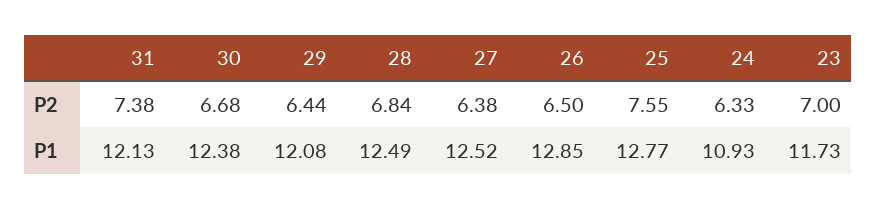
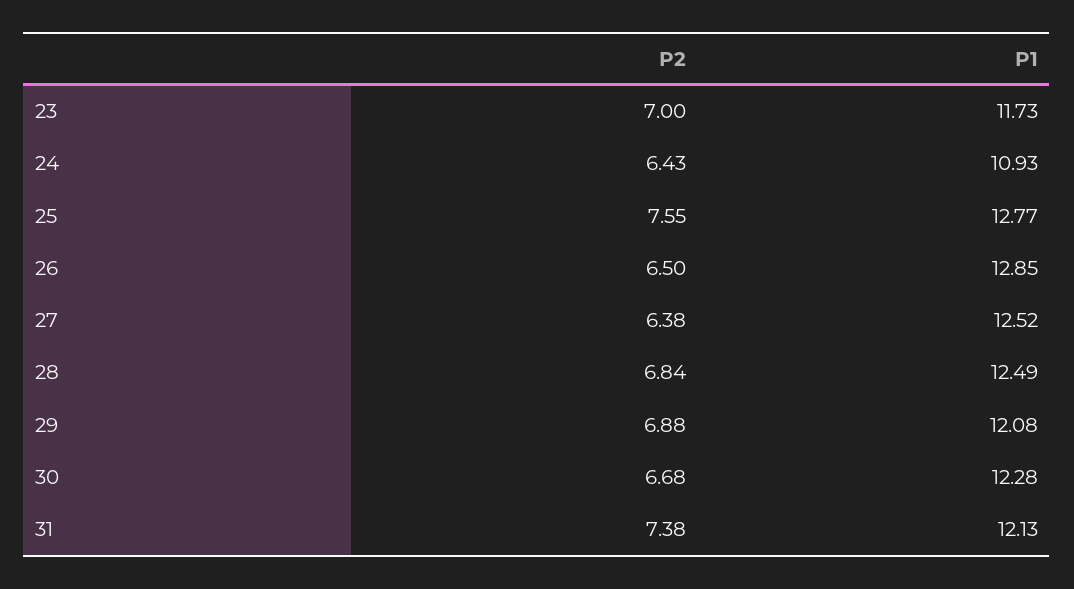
29, P2: 6.44 -> 6.88
24, P2: 6.33 -> 6.43
30, P1: 12.38 -> 12.28

